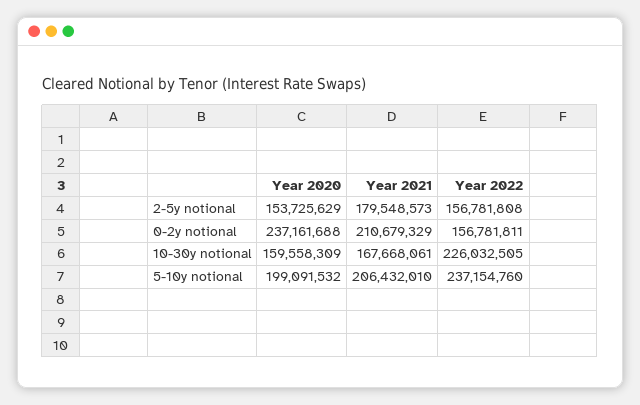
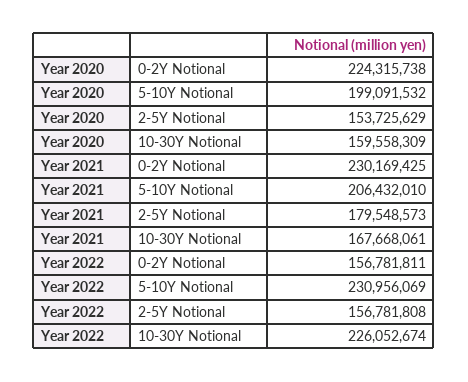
Year 2020, 0-2y notional: 237161688 -> 224315738
Year 2021, 0-2y notional: 210679329 -> 230169425
Year 2022, 10-30y notional: 226032505 -> 226052674
Year 2022, 5-10y notional: 237154760 -> 230956069

